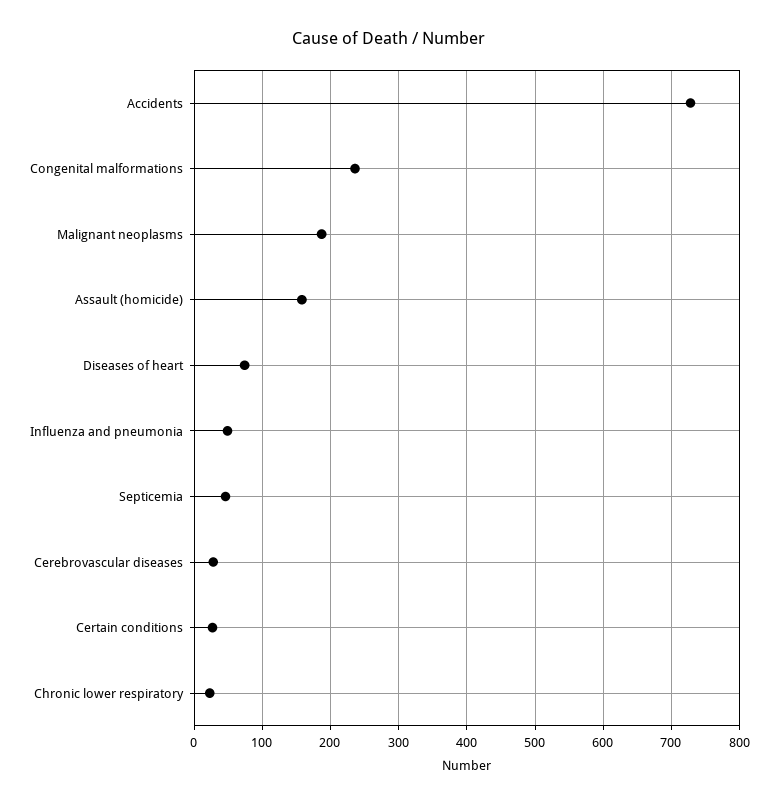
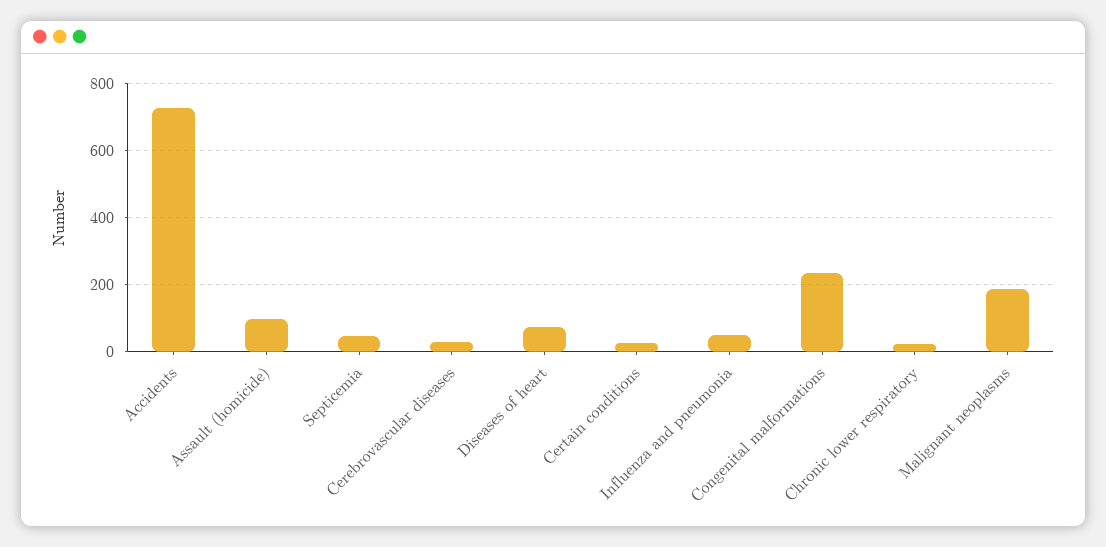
Assault (homicide): 160 -> 100

